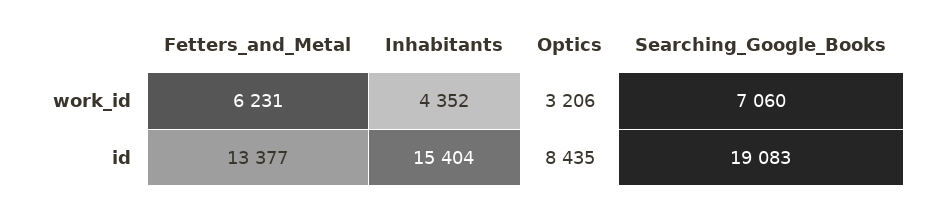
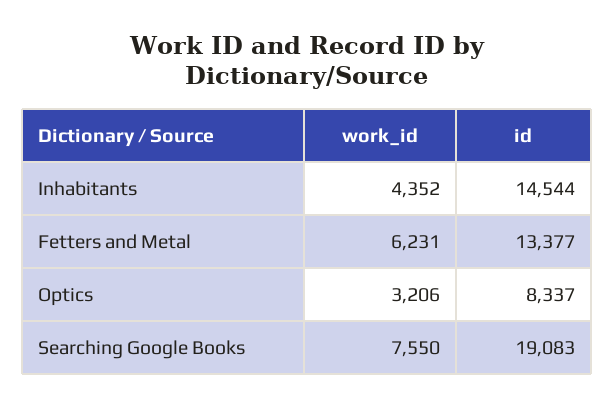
Searching_Google_Books, work_id: 7060 -> 7550
Inhabitants, id: 15404 -> 14544
Optics, id: 8435 -> 8337

